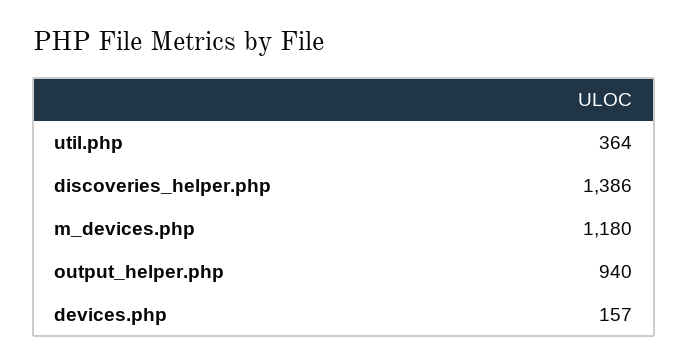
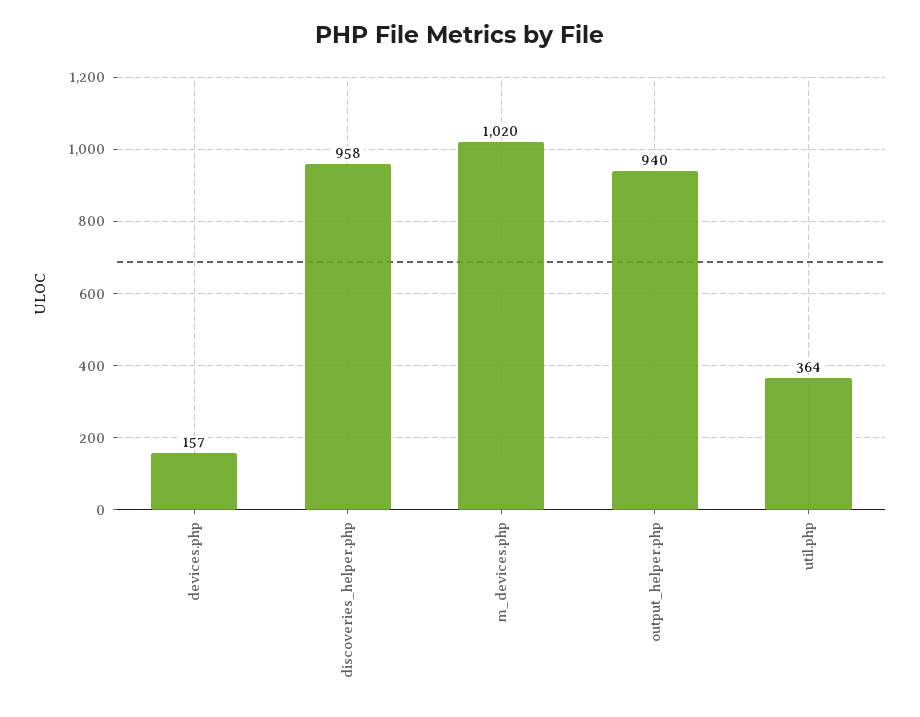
discoveries_helper.php: 1386 -> 958
m_devices.php: 1180 -> 1020

